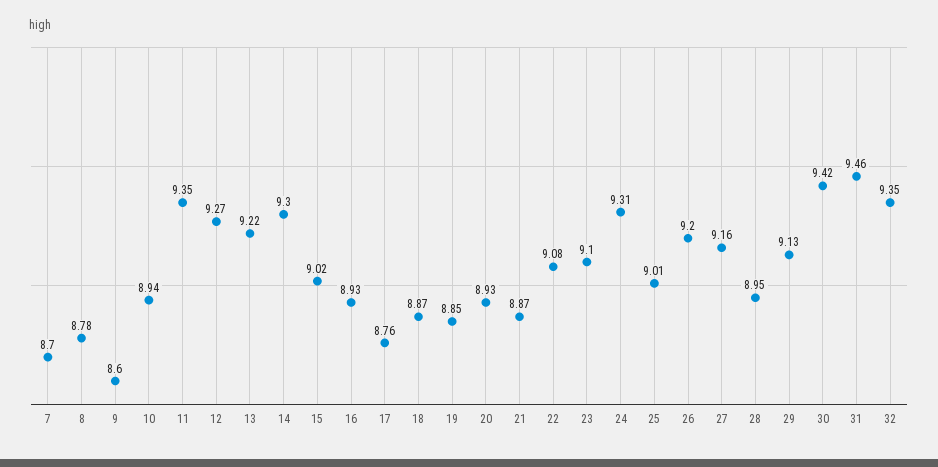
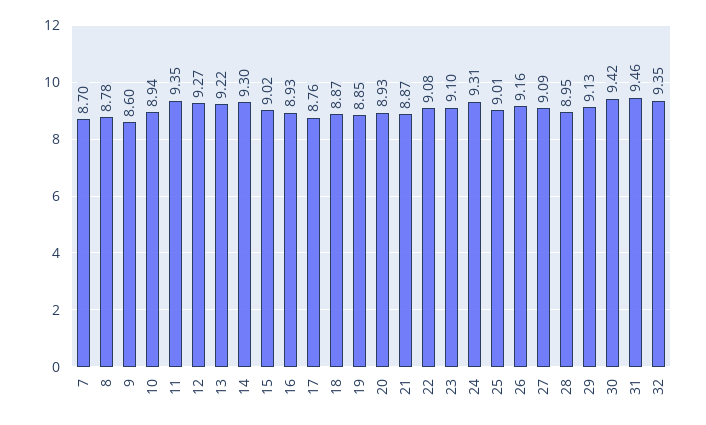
26: 9.2 -> 9.16
27: 9.16 -> 9.09

